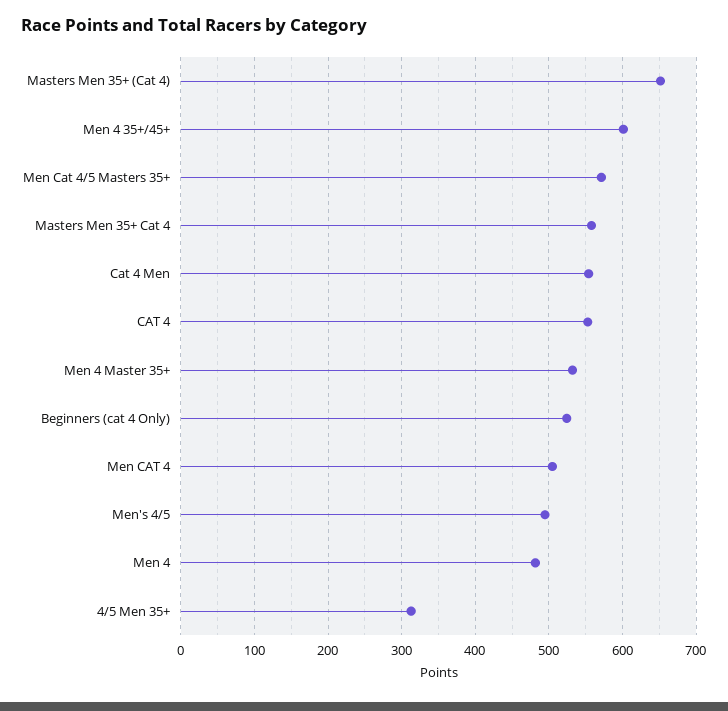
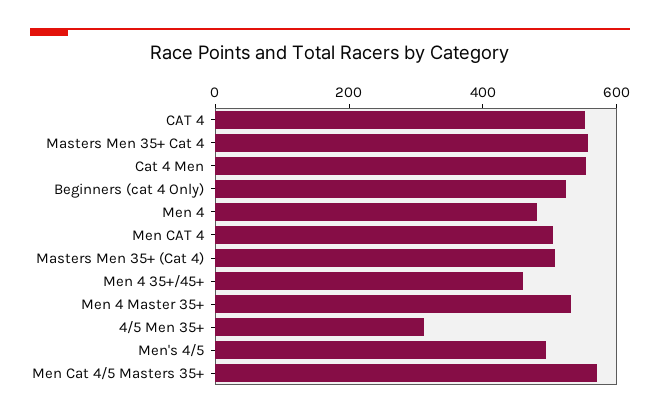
Masters Men 35+ (Cat 4): 650 -> 500
Men 4 35+/45+: 600 -> 450

